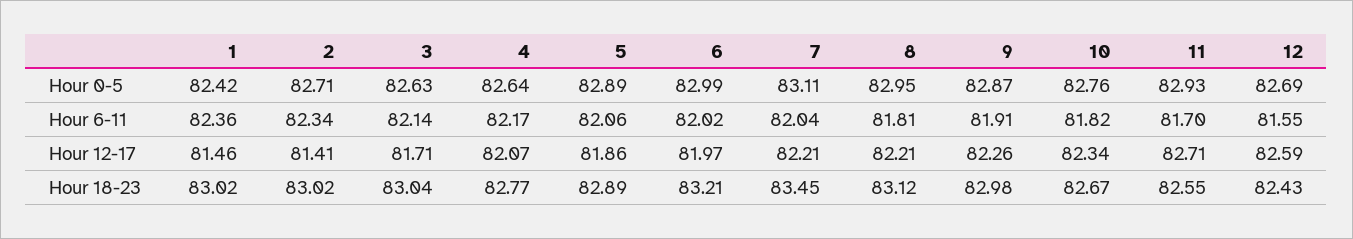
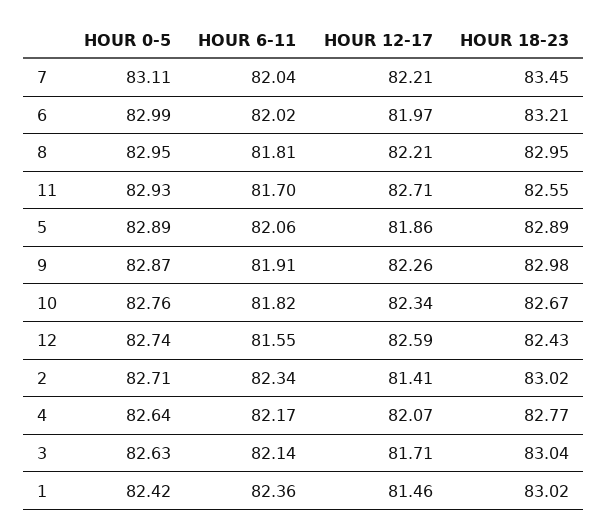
12, Hour 0-5: 82.69 -> 82.74
8, Hour 18-23: 83.12 -> 82.95

